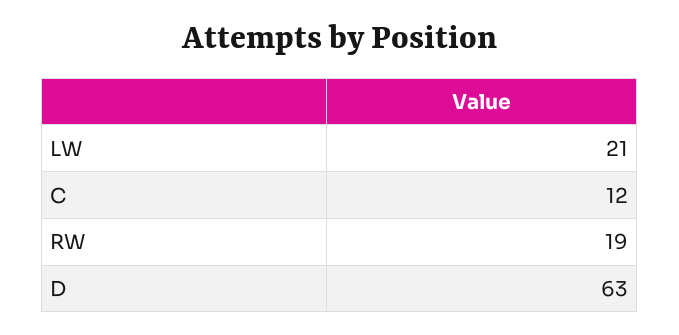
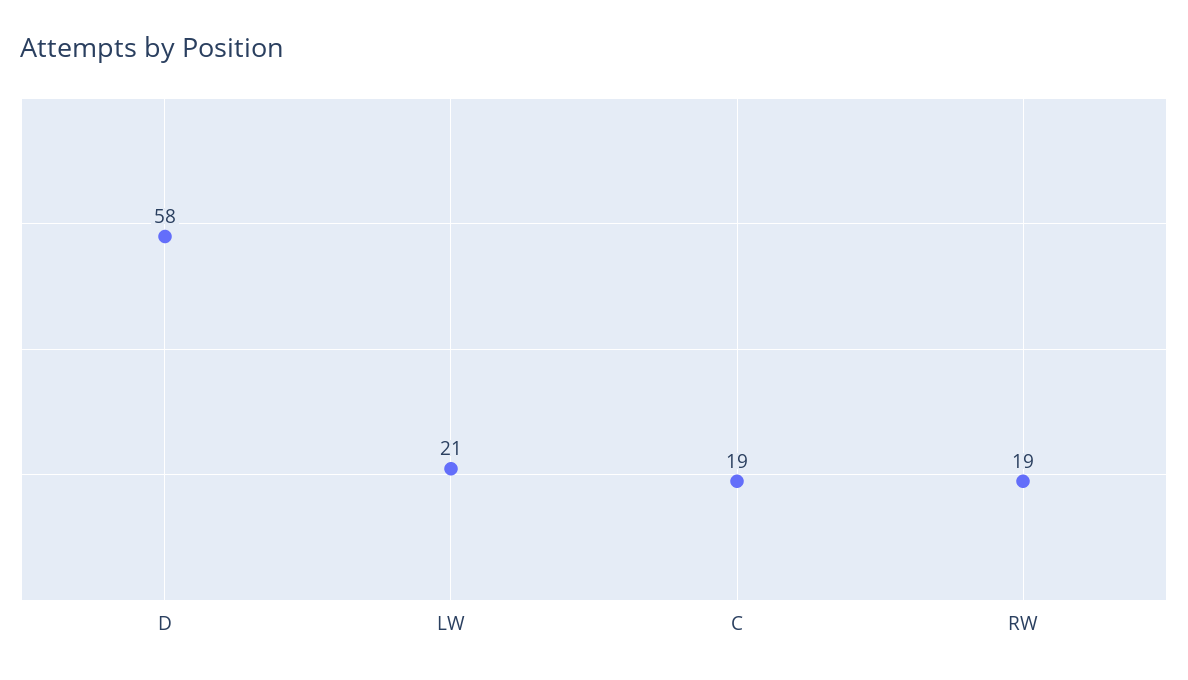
C: 12 -> 19
D: 63 -> 58

